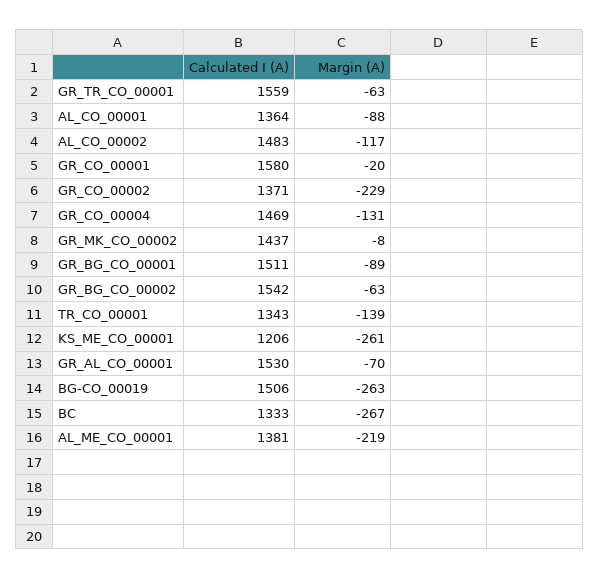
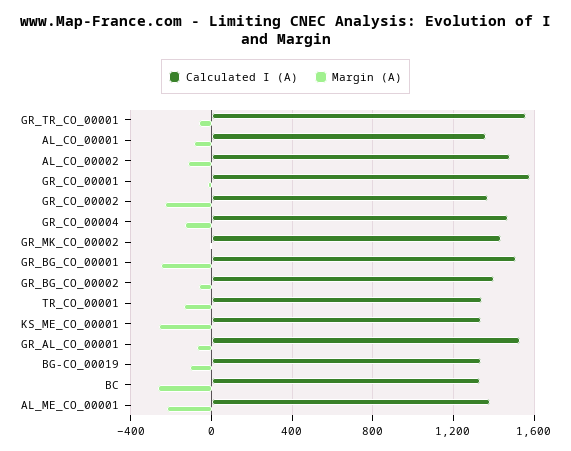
Margin (A), GR_BG_CO_00001: -89 -> -250
Calculated I (A), GR_BG_CO_00002: 1542 -> 1400
Calculated I (A), KS_ME_CO_00001: 1206 -> 1350
Calculated I (A), BG-CO_00019: 1506 -> 1350
Margin (A), BG-CO_00019: -263 -> -100

